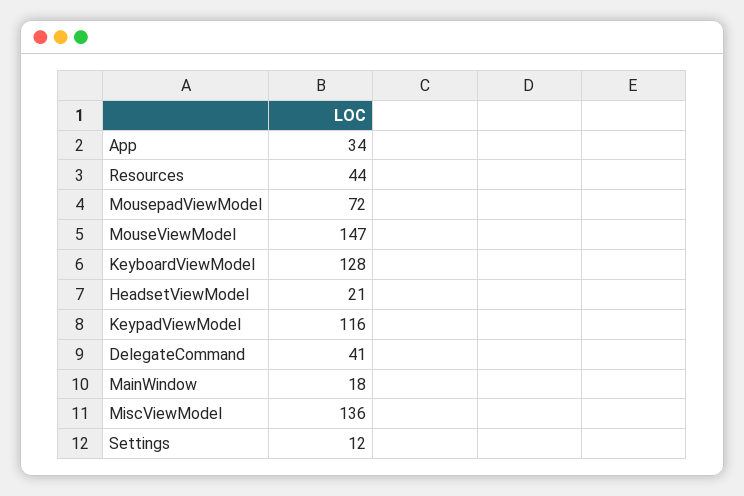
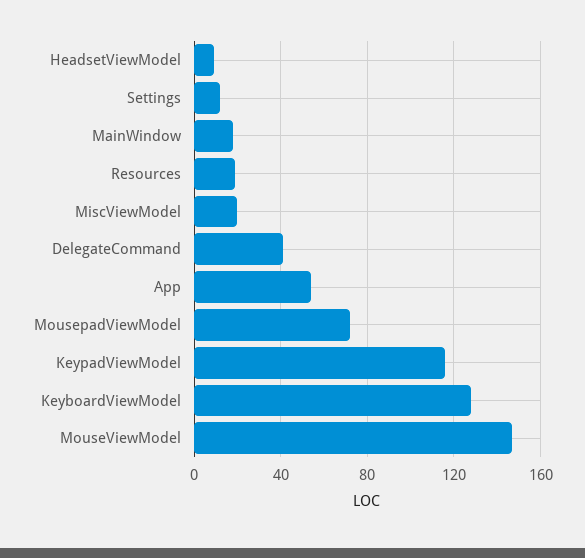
App: 34 -> 55
Resources: 44 -> 20
HeadsetViewModel: 21 -> 10
MiscViewModel: 136 -> 20

